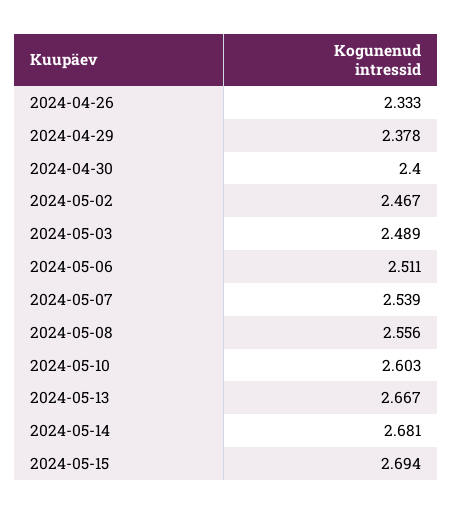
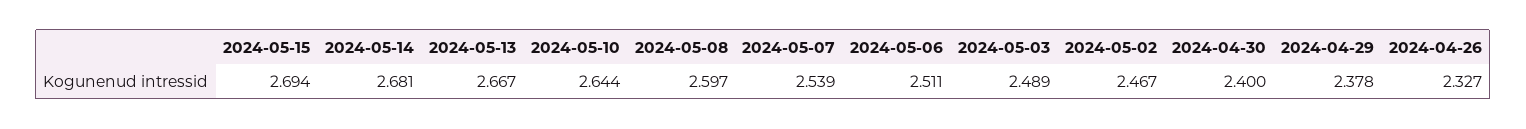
2024-04-26: 2.333 -> 2.327
2024-05-08: 2.556 -> 2.597
2024-05-10: 2.603 -> 2.644

